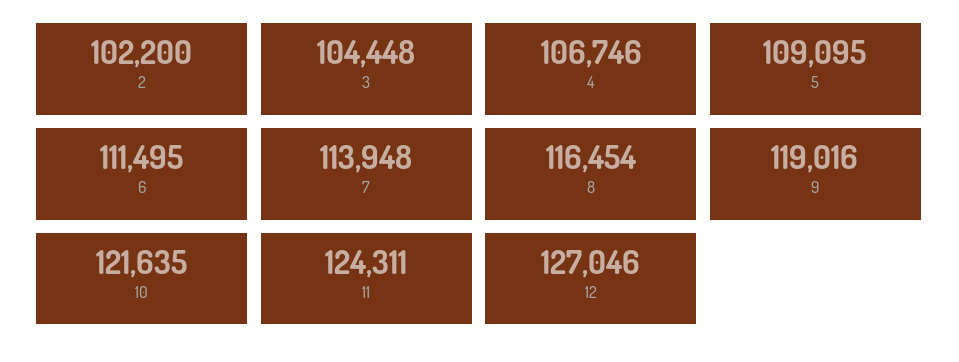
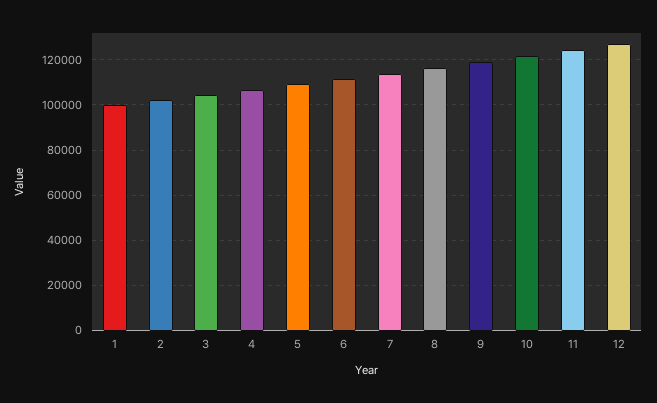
1: none -> 100000

